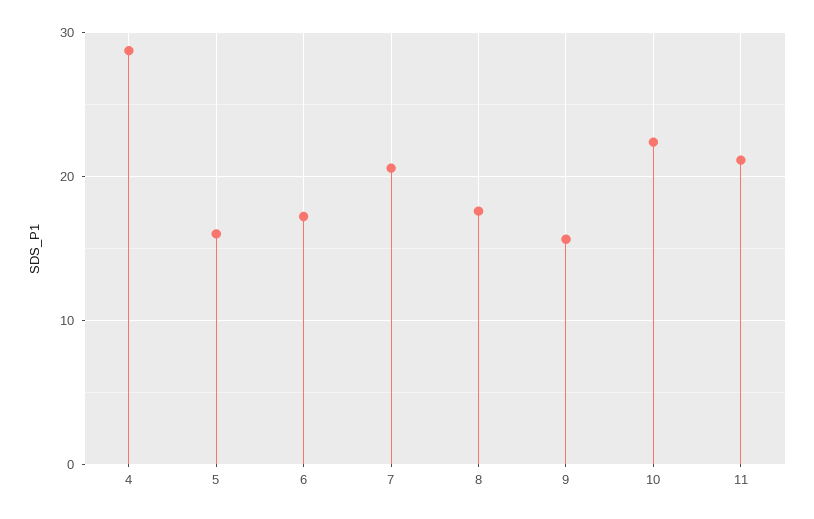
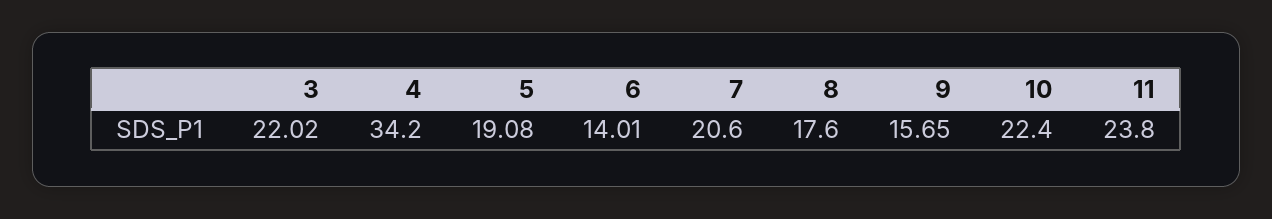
4: 29 -> 34.2
5: 16 -> 19.08
6: 17 -> 14.01
11: 21 -> 23.8
3: none -> 22.02

